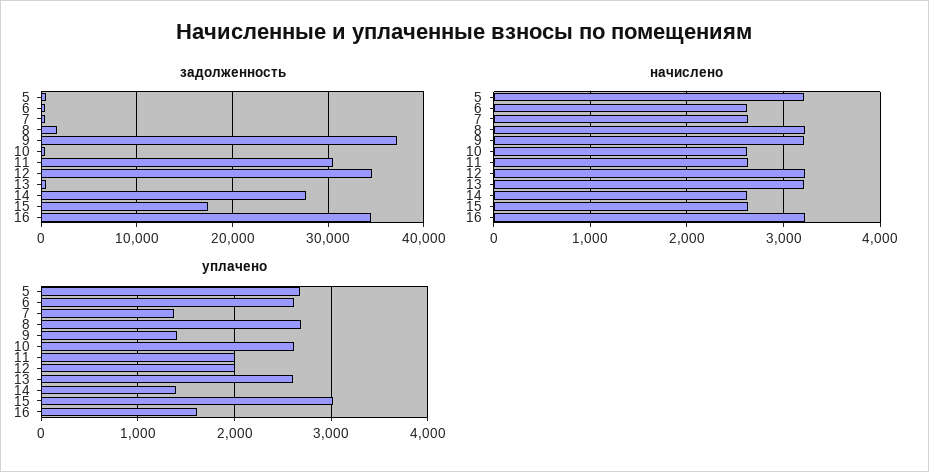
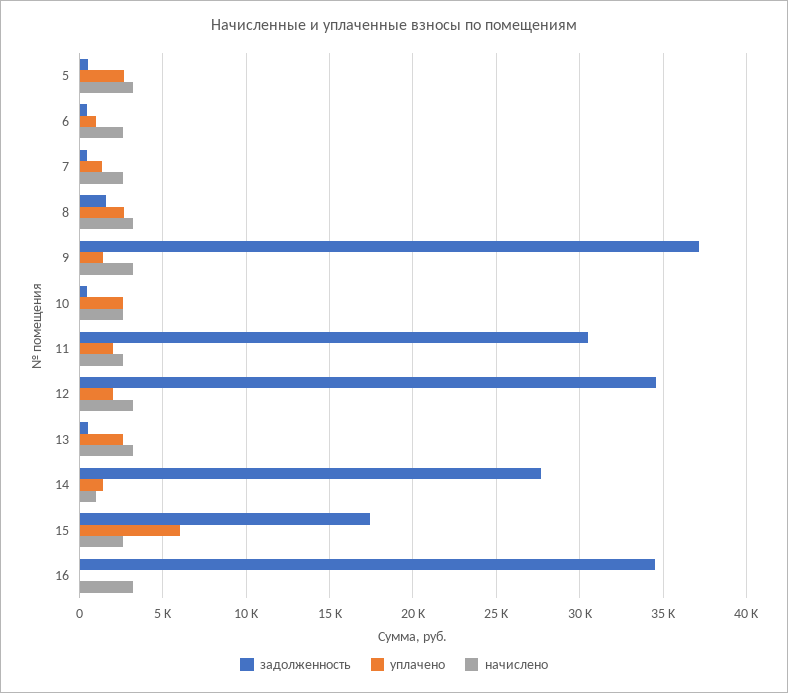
начислено, 14: 2600 -> 1000
уплачено, 6: 2600 -> 1000
уплачено, 15: 3000 -> 6000
уплачено, 16: 1600 -> 0

